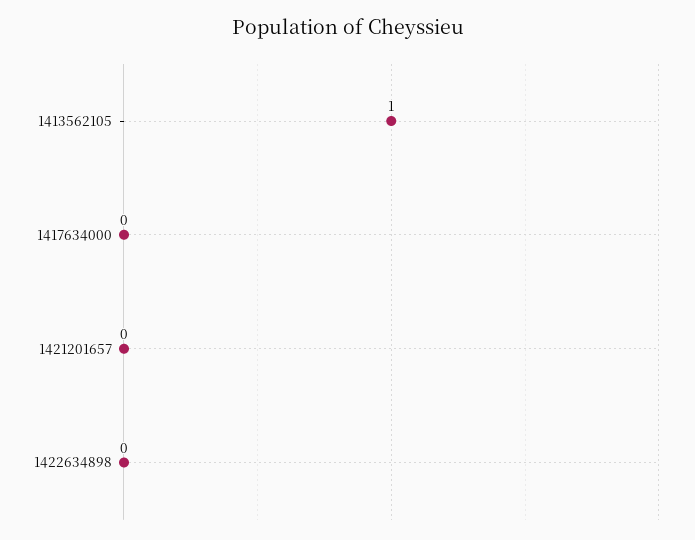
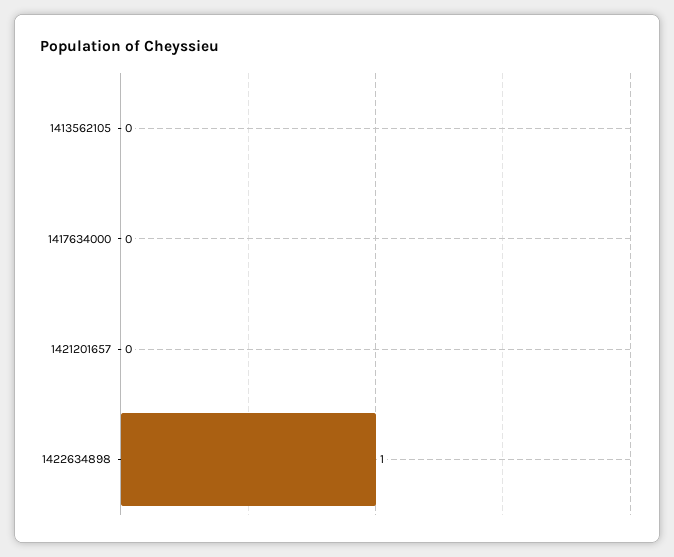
1413562105: 1 -> 0
1422634898: 0 -> 1

